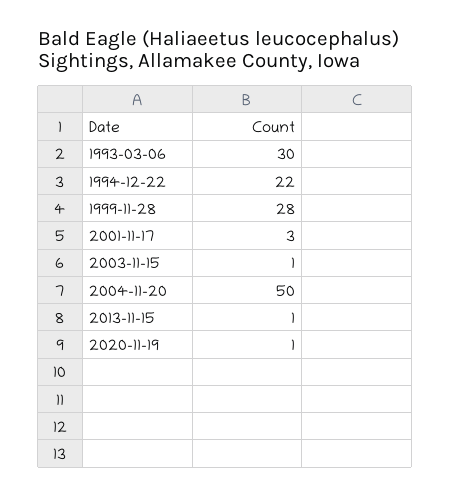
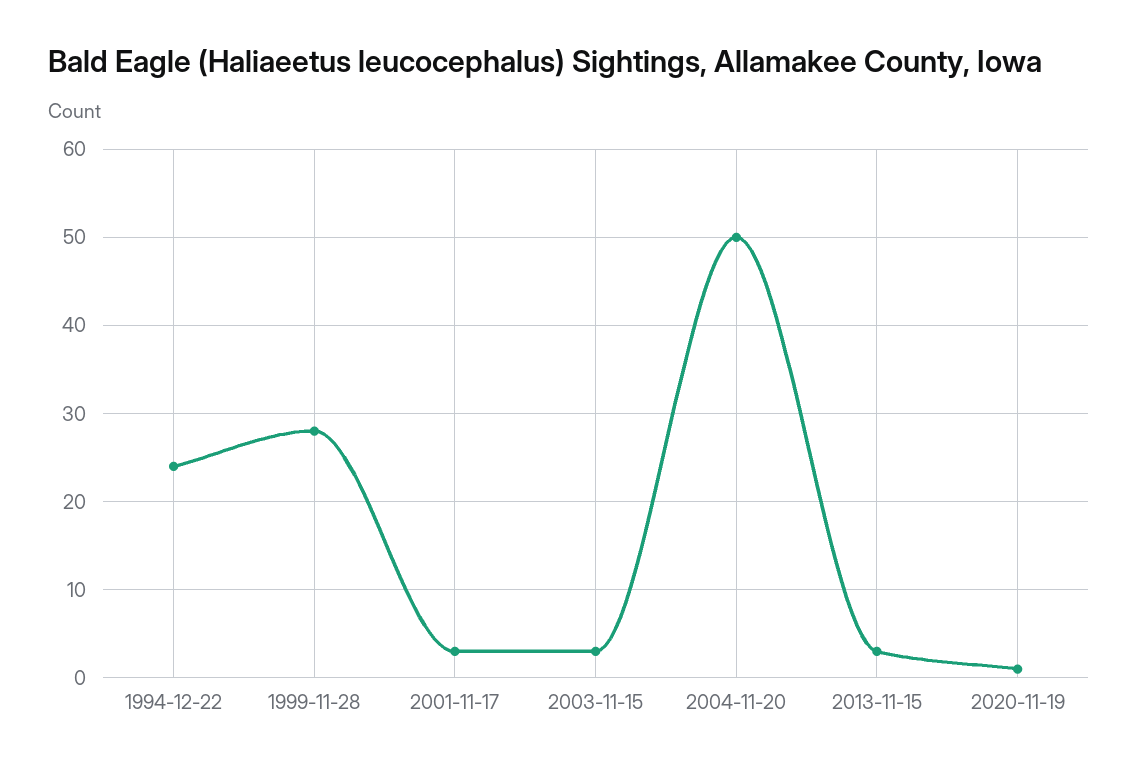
1993-03-06: 30 -> none
1994-12-22: 22 -> 24
2003-11-15: 1 -> 3
2013-11-15: 1 -> 3

